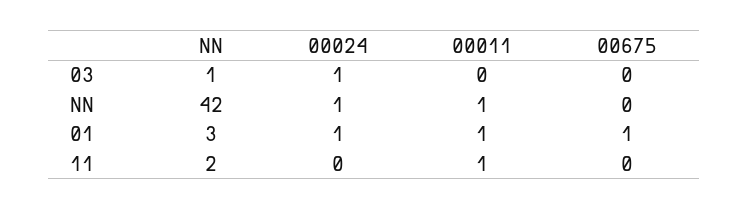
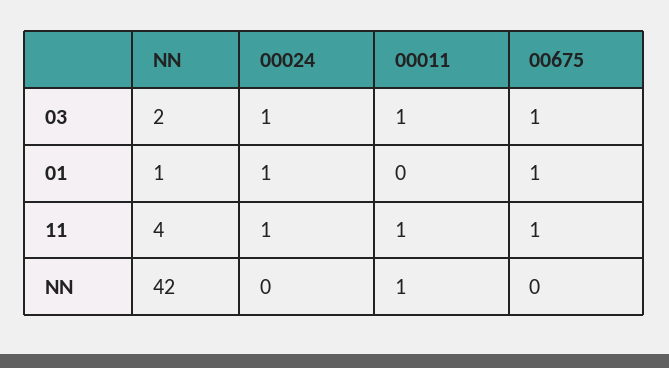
NN, 03: 1 -> 2
00011, 03: 0 -> 1
00675, 03: 0 -> 1
00024, NN: 1 -> 0
NN, 01: 3 -> 1
00011, 01: 1 -> 0
NN, 11: 2 -> 4
00024, 11: 0 -> 1
00675, 11: 0 -> 1

